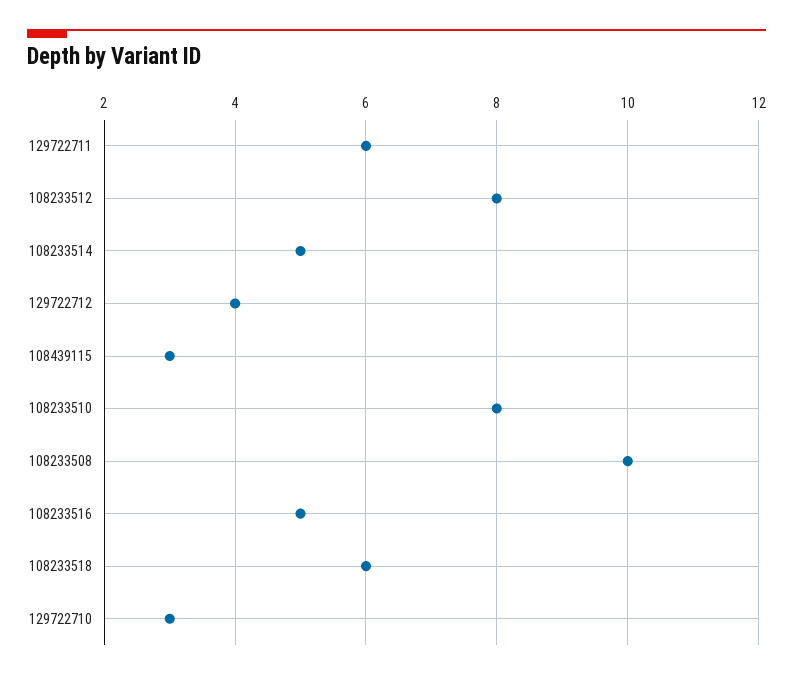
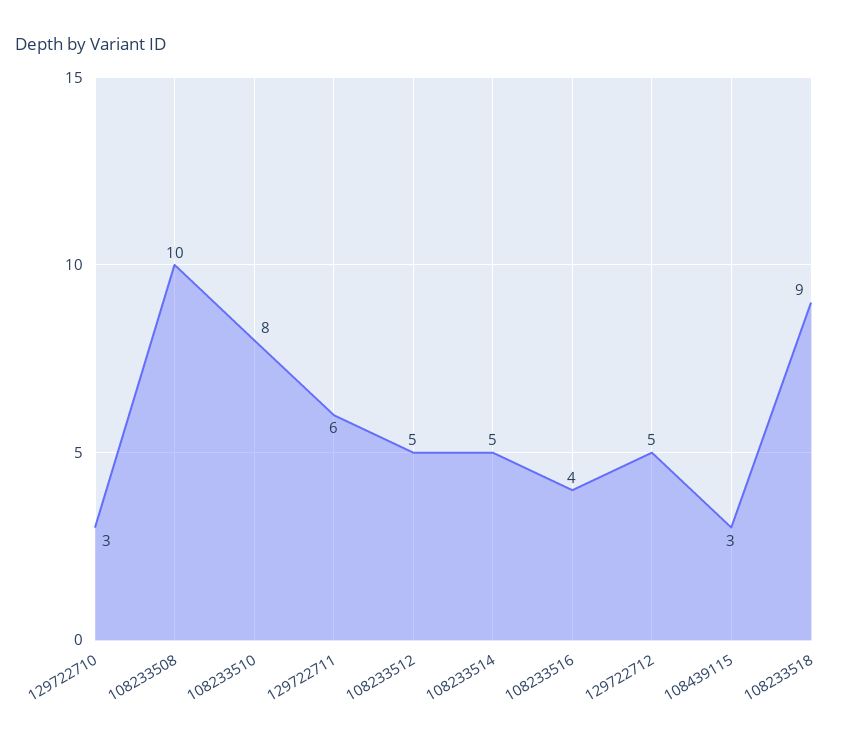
108233512: 8 -> 5
129722712: 4 -> 5
108233516: 5 -> 4
108233518: 6 -> 9

